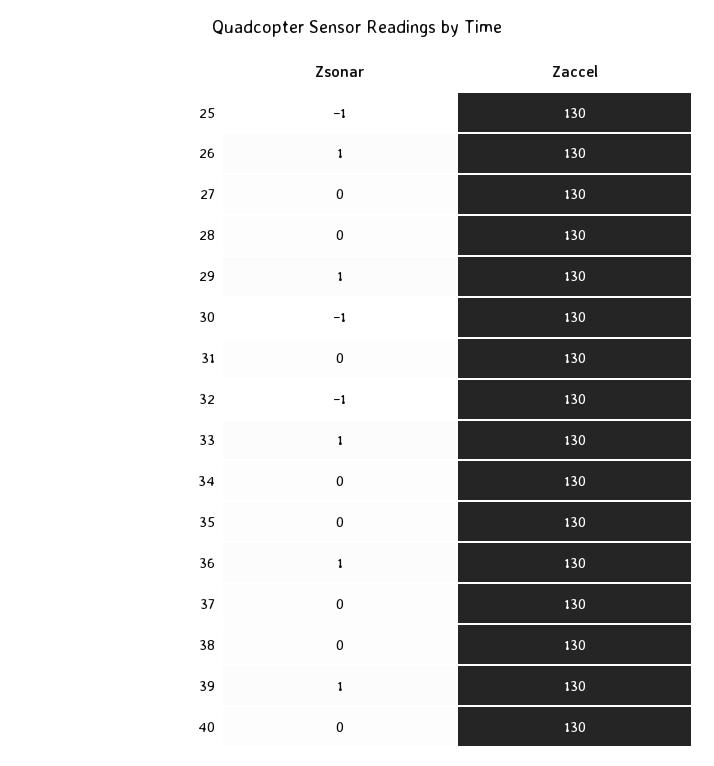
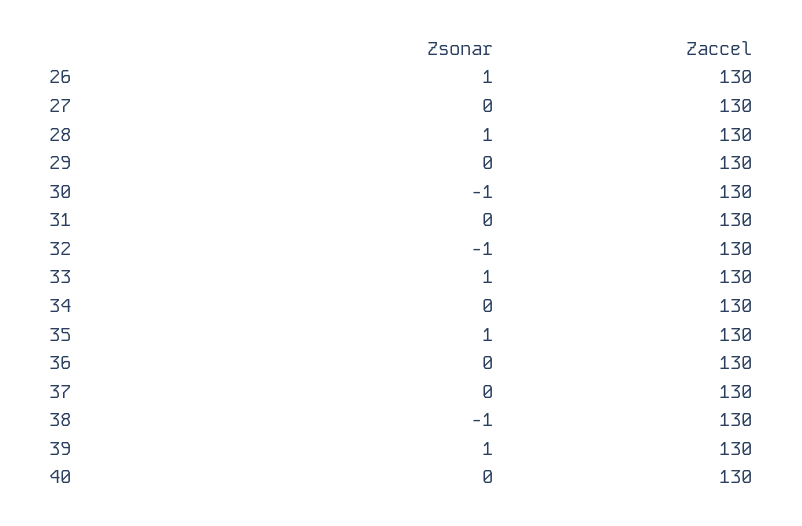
Zsonar, 25: -1 -> none
Zaccel, 25: 130 -> none
Zsonar, 28: 0 -> 1
Zsonar, 29: 1 -> 0
Zsonar, 35: 0 -> 1
Zsonar, 36: 1 -> 0
Zsonar, 38: 0 -> -1

